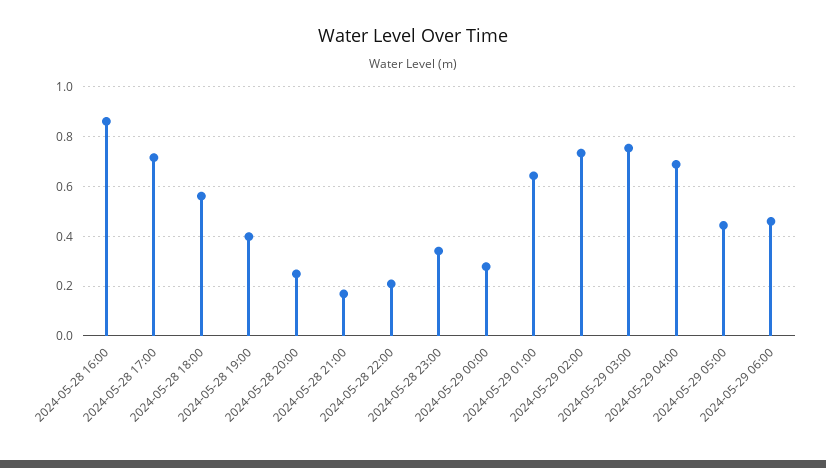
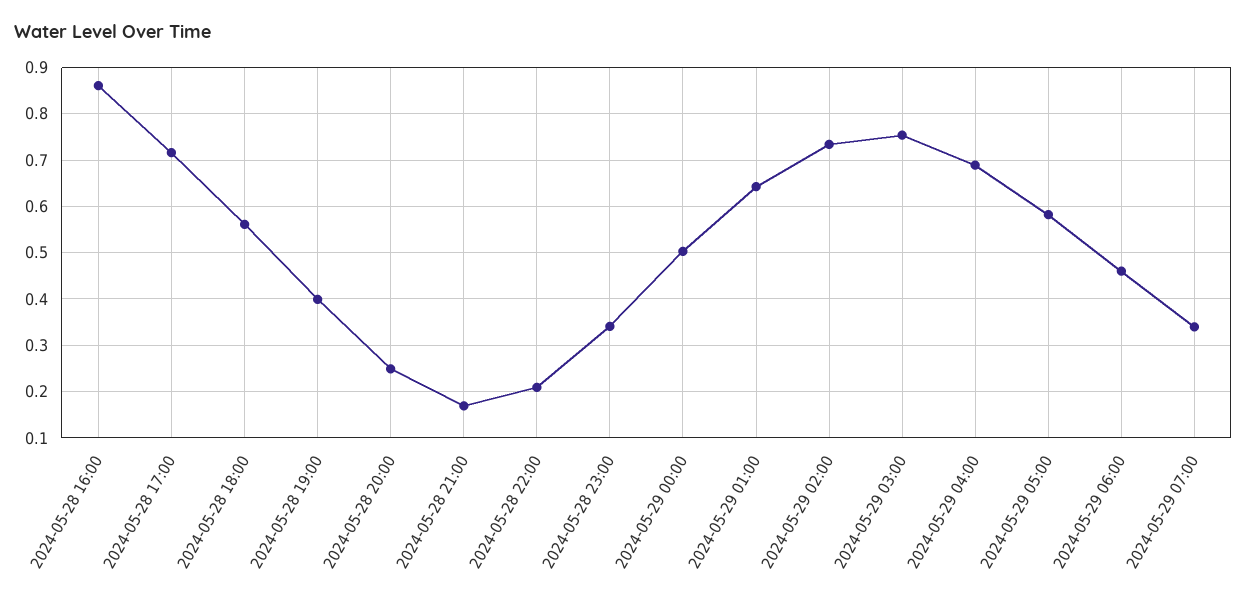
2024-05-29 00:00: 0.275 -> 0.5
2024-05-29 05:00: 0.45 -> 0.58
2024-05-29 07:00: none -> 0.34

